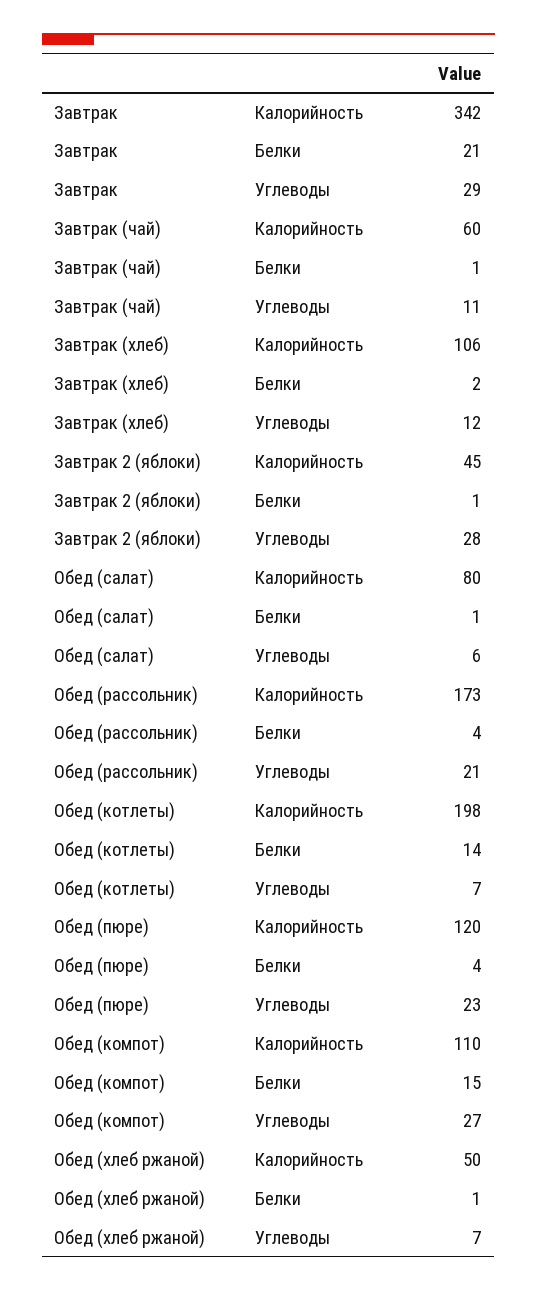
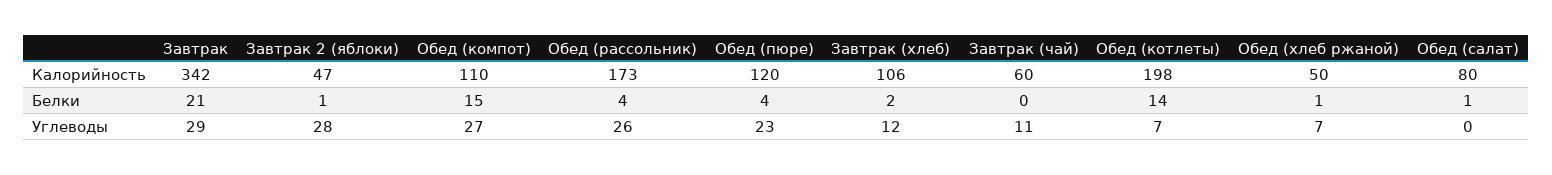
Завтрак (чай), Белки: 1 -> 0
Завтрак 2 (яблоки), Калорийность: 45 -> 47
Обед (салат), Углеводы: 6 -> 0
Обед (рассольник), Углеводы: 21 -> 26

